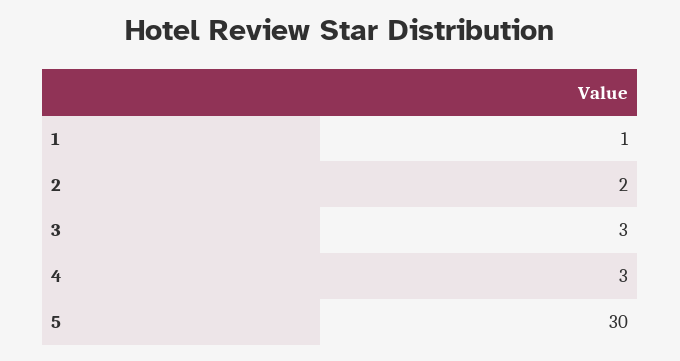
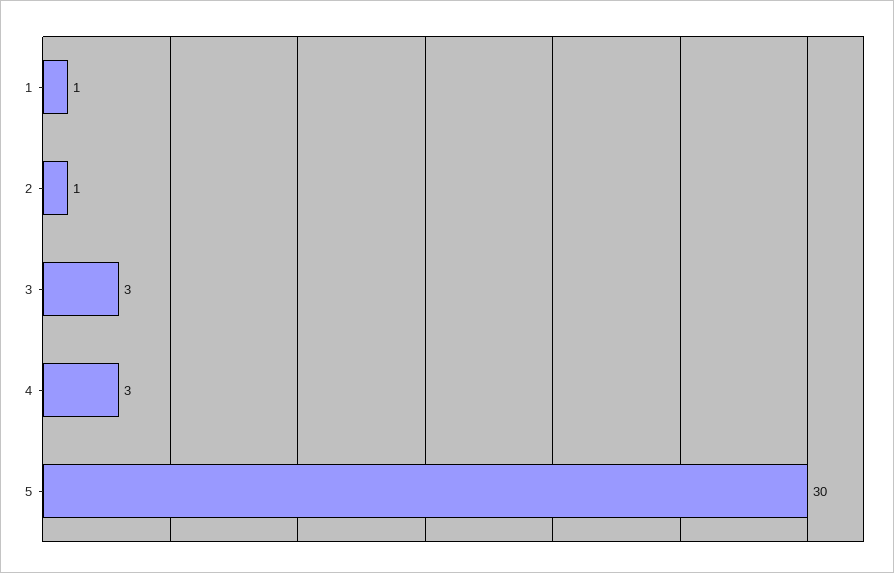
2: 2 -> 1

